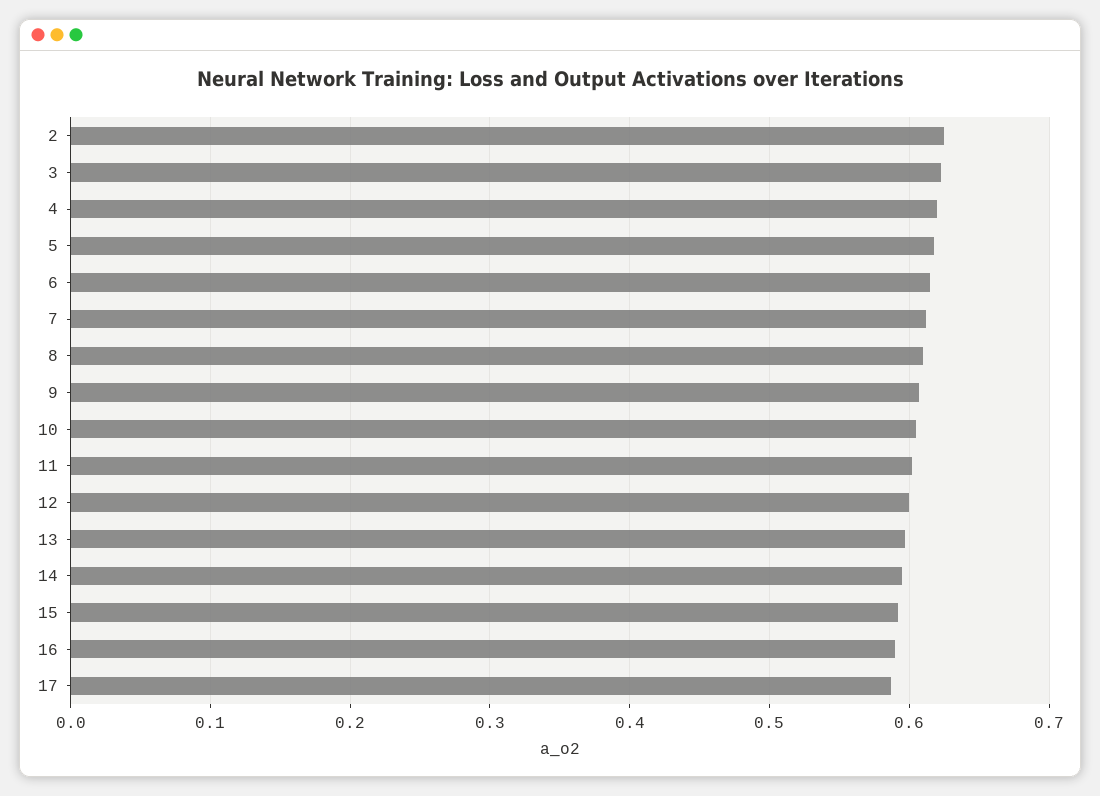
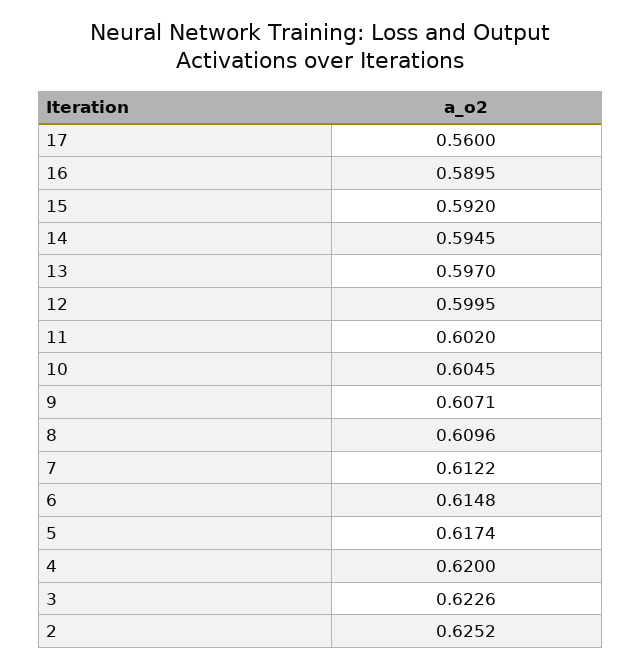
17: 0.59 -> 0.56

